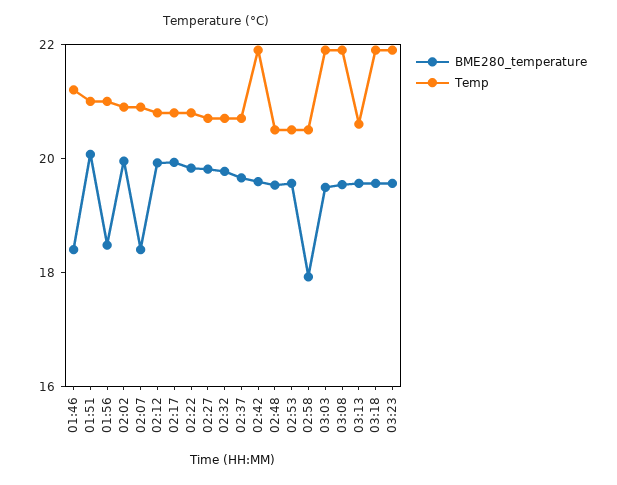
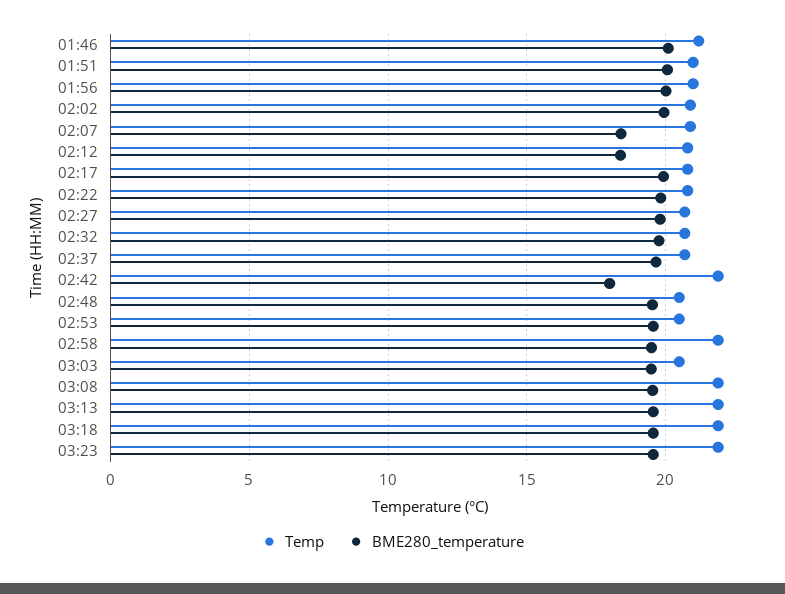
BME280_temperature, 01:46: 18.5 -> 20
BME280_temperature, 01:56: 18.5 -> 20
BME280_temperature, 02:12: 20 -> 18.5
BME280_temperature, 02:42: 19.5 -> 18
BME280_temperature, 02:58: 18 -> 19.5
Temp, 02:58: 20.5 -> 22
Temp, 03:03: 22 -> 20.5
Temp, 03:13: 20.5 -> 22

